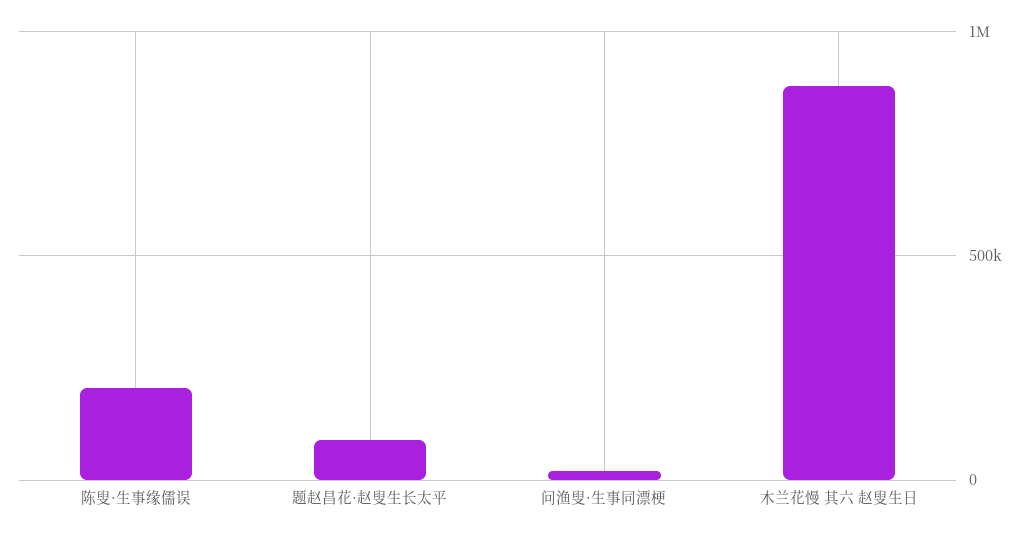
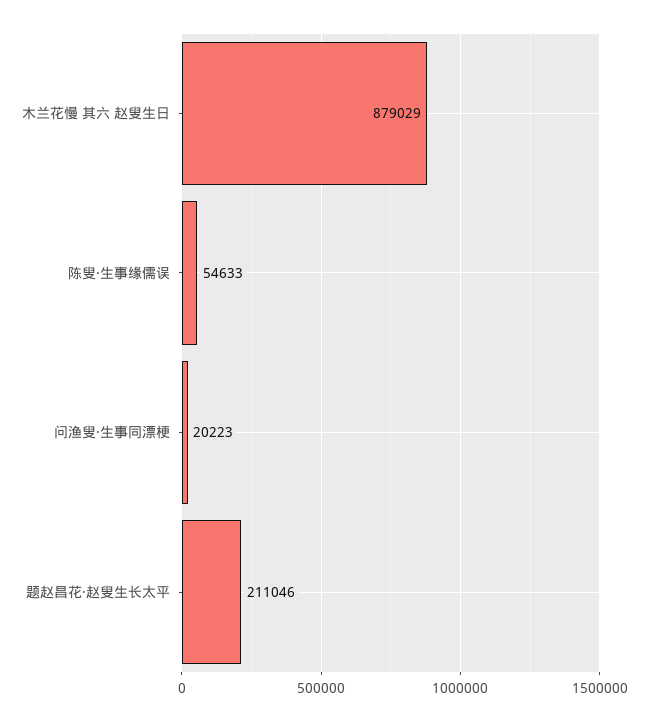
陈叟·生事缘儒误: 200000 -> 54633
题赵昌花·赵叟生长太平: 100000 -> 211046

